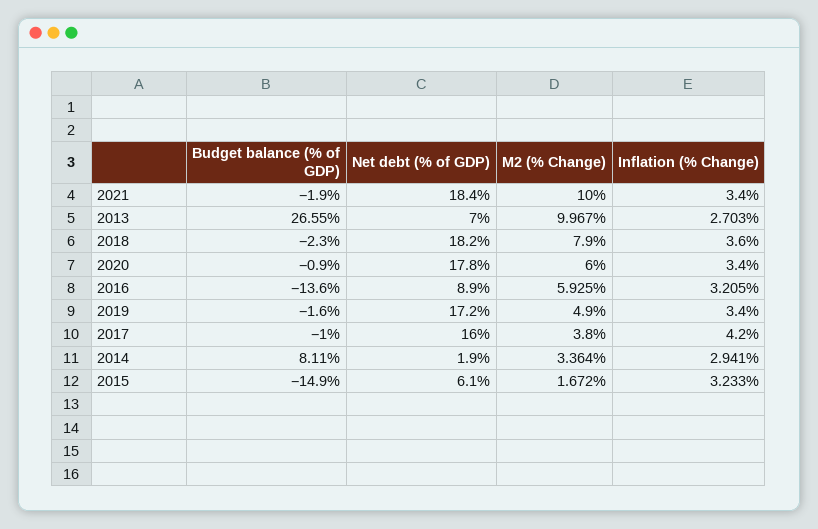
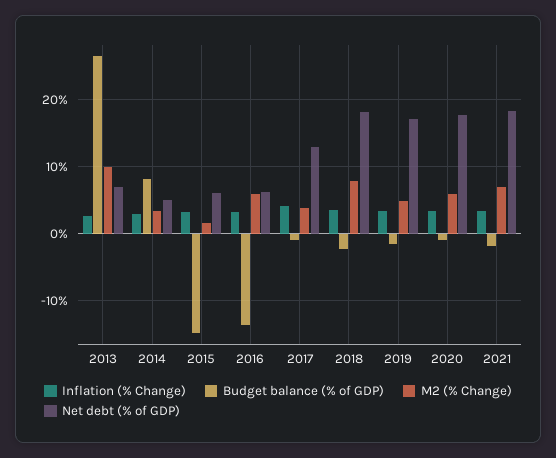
M2 (% Change), 2021: 10 -> 7
Net debt (% of GDP), 2016: 8.9 -> 6
Net debt (% of GDP), 2017: 16 -> 13
Net debt (% of GDP), 2014: 1.9 -> 5

